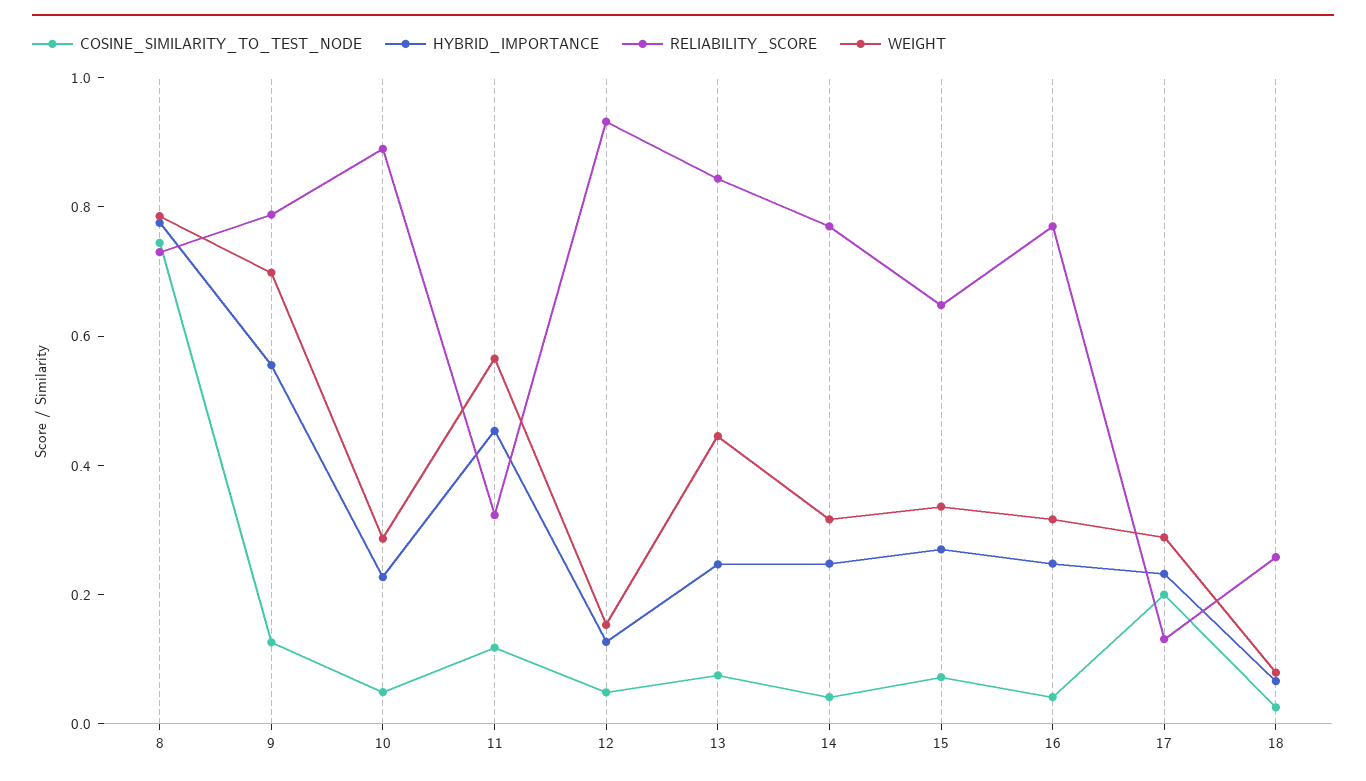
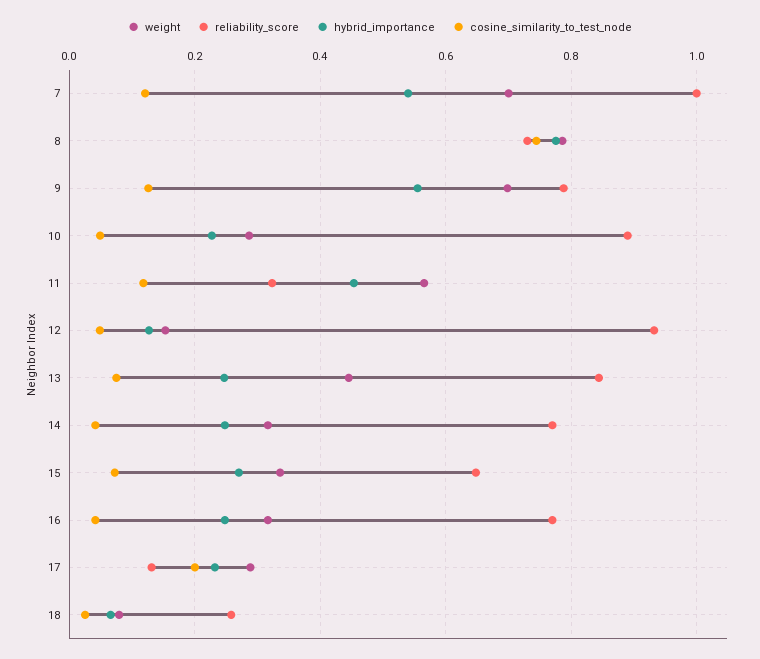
WEIGHT, 7: none -> 0.7
RELIABILITY_SCORE, 7: none -> 1
HYBRID_IMPORTANCE, 7: none -> 0.54
COSINE_SIMILARITY_TO_TEST_NODE, 7: none -> 0.12

